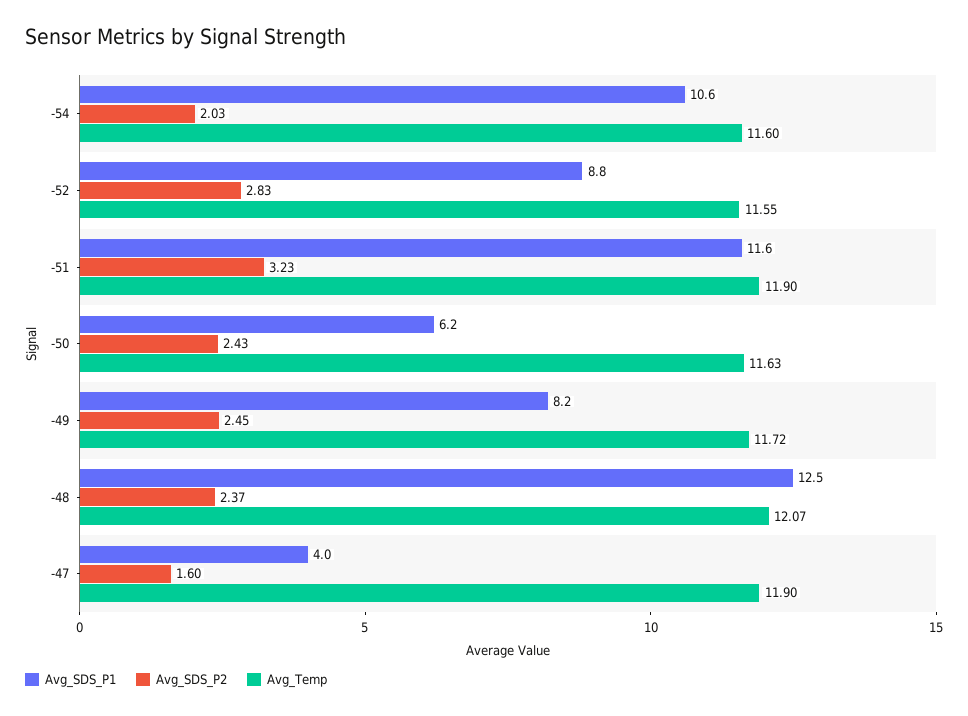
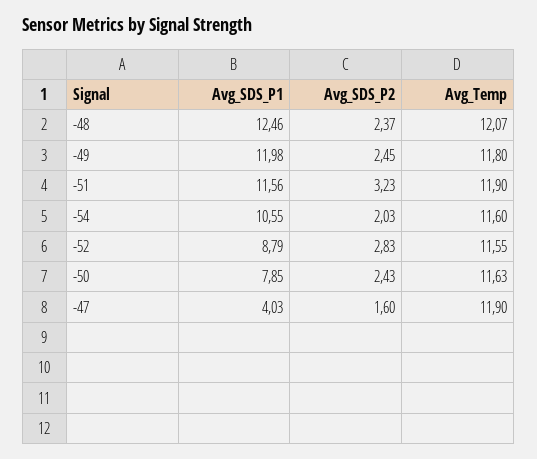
Avg_SDS_P1, -50: 6.2 -> 7.85
Avg_SDS_P1, -49: 8.2 -> 11.98
Avg_Temp, -49: 11.72 -> 11.8

